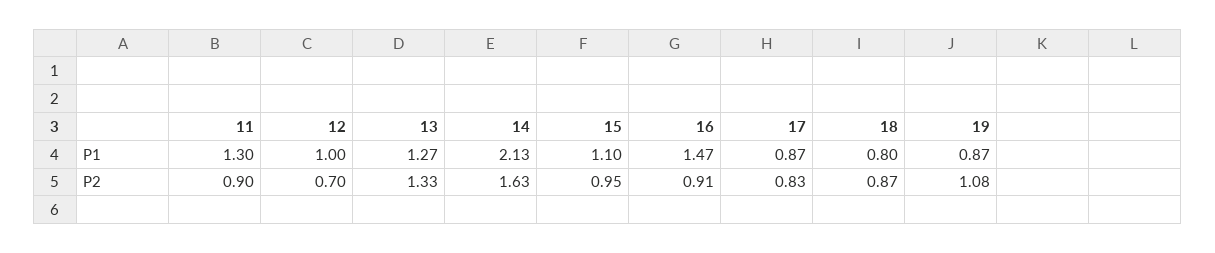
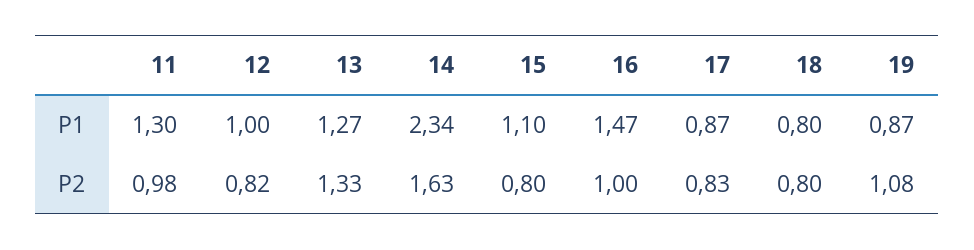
14, P1: 2.13 -> 2.34
11, P2: 0.9 -> 0.98
12, P2: 0.7 -> 0.82
15, P2: 0.95 -> 0.8
16, P2: 0.91 -> 1
18, P2: 0.87 -> 0.8

